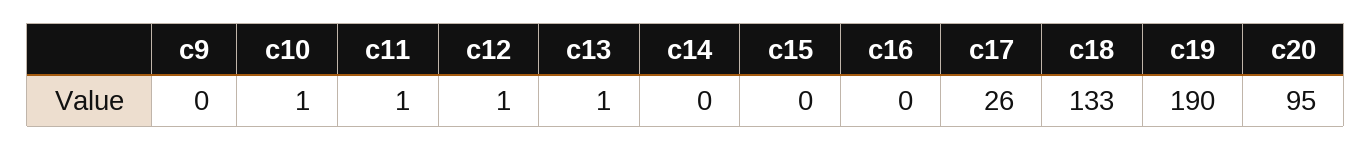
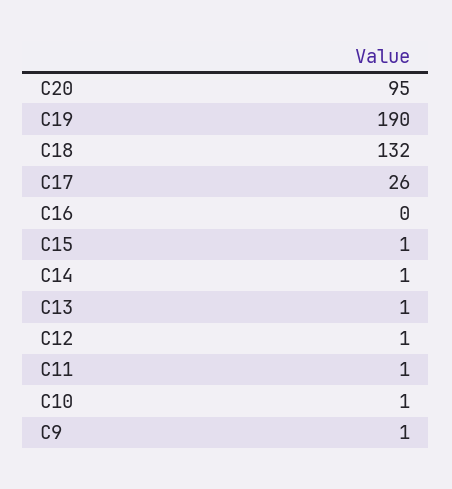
c9: 0 -> 1
c14: 0 -> 1
c15: 0 -> 1
c18: 133 -> 132

